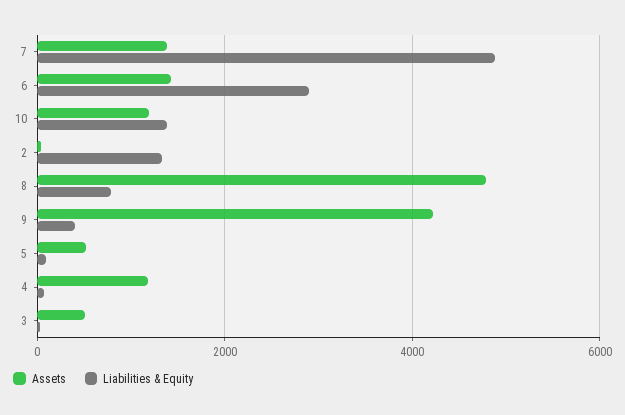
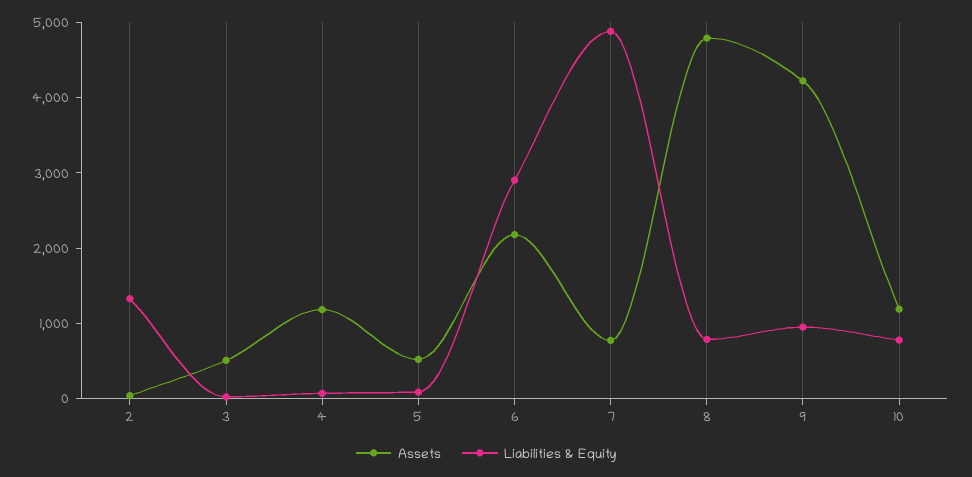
Assets, 7: 1400 -> 800
Assets, 6: 1400 -> 2200
Liabilities & Equity, 10: 1400 -> 800
Liabilities & Equity, 9: 400 -> 1000

